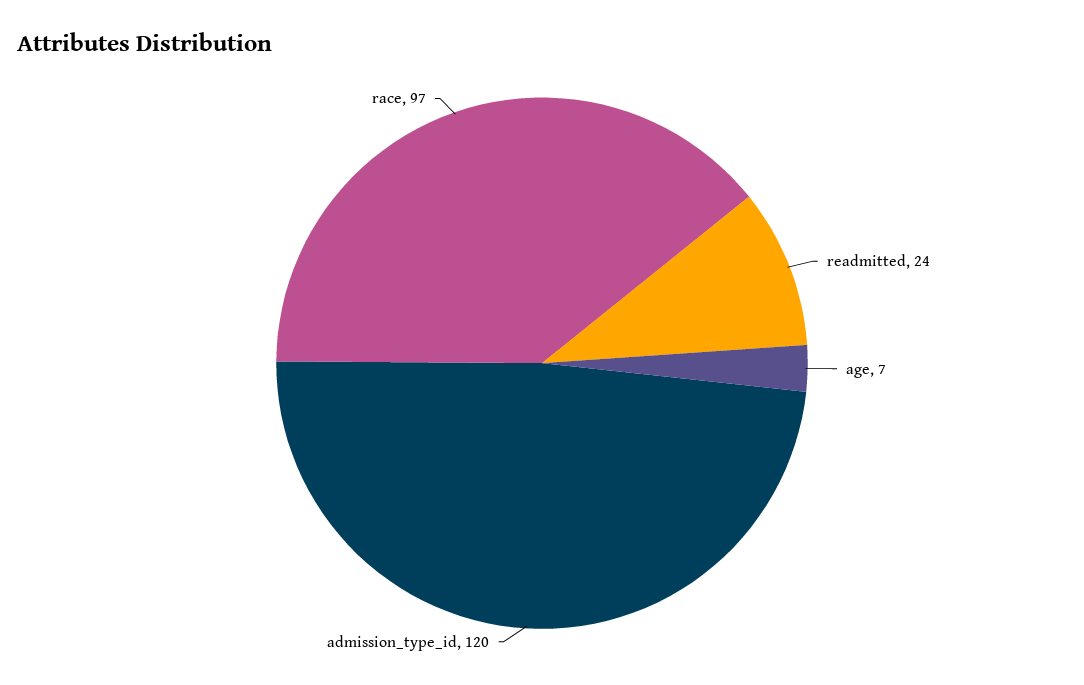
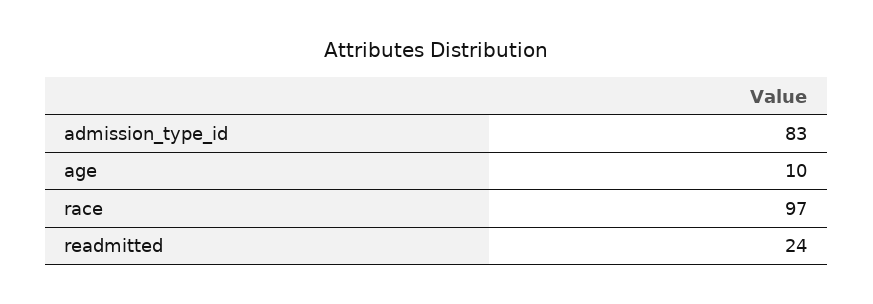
age: 7 -> 10
admission_type_id: 120 -> 83

